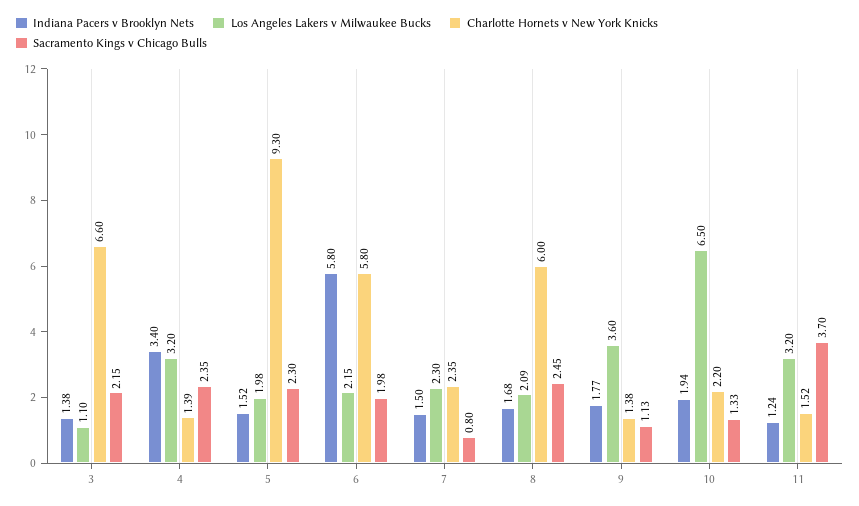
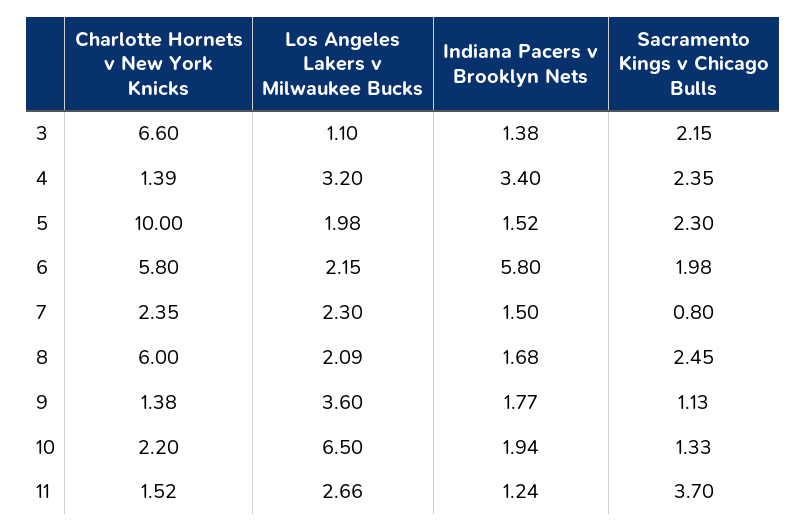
Charlotte Hornets v New York Knicks, 5: 9.3 -> 10
Los Angeles Lakers v Milwaukee Bucks, 11: 3.2 -> 2.66

